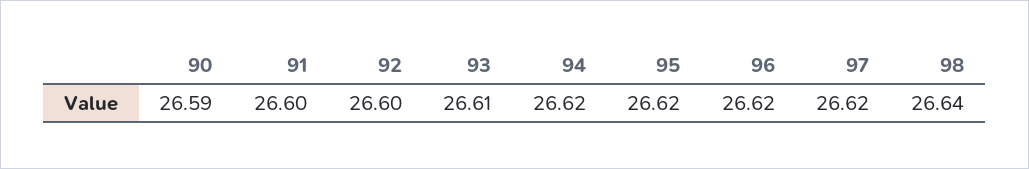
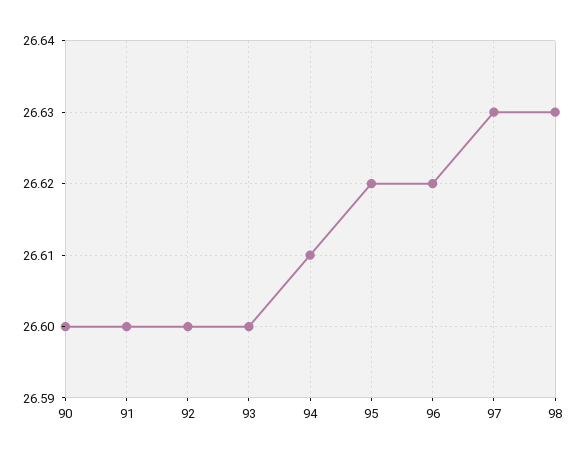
90: 26.59 -> 26.6
93: 26.61 -> 26.6
94: 26.62 -> 26.61
97: 26.62 -> 26.63
98: 26.64 -> 26.63

